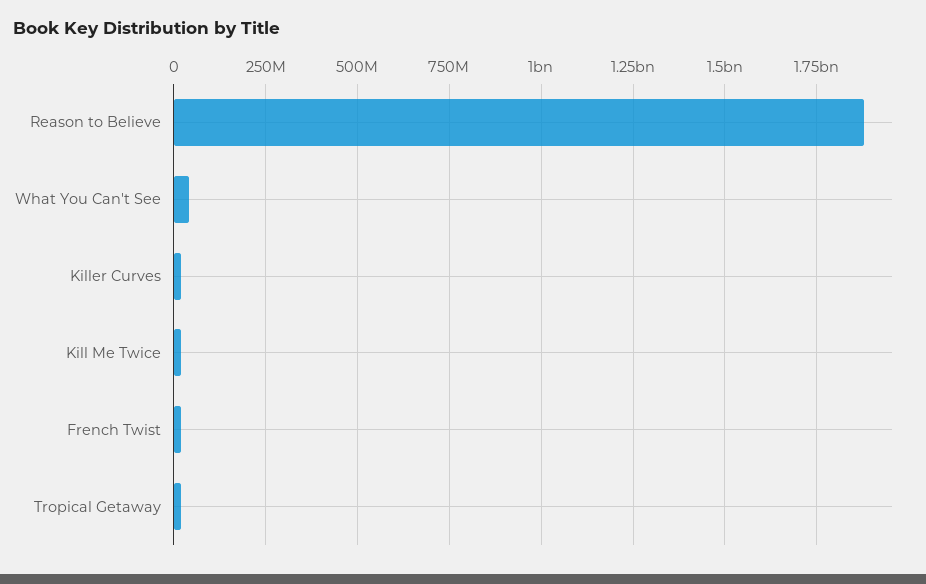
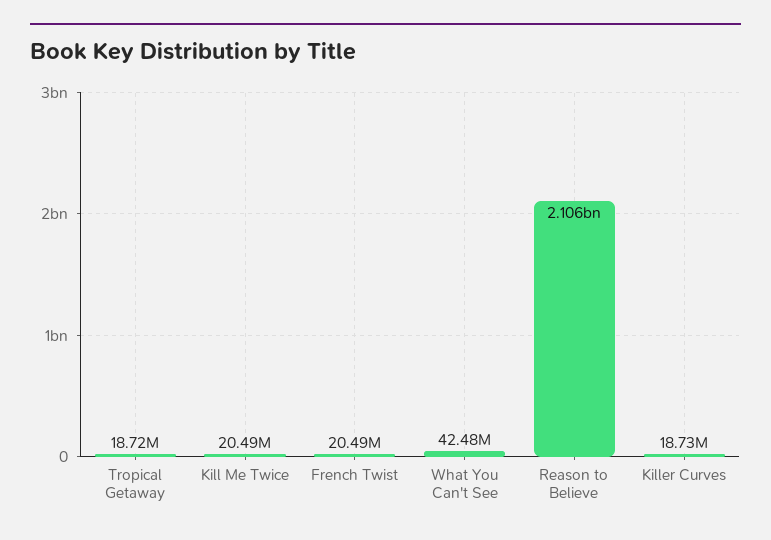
Reason to Believe: 1875000000 -> 2106000000

